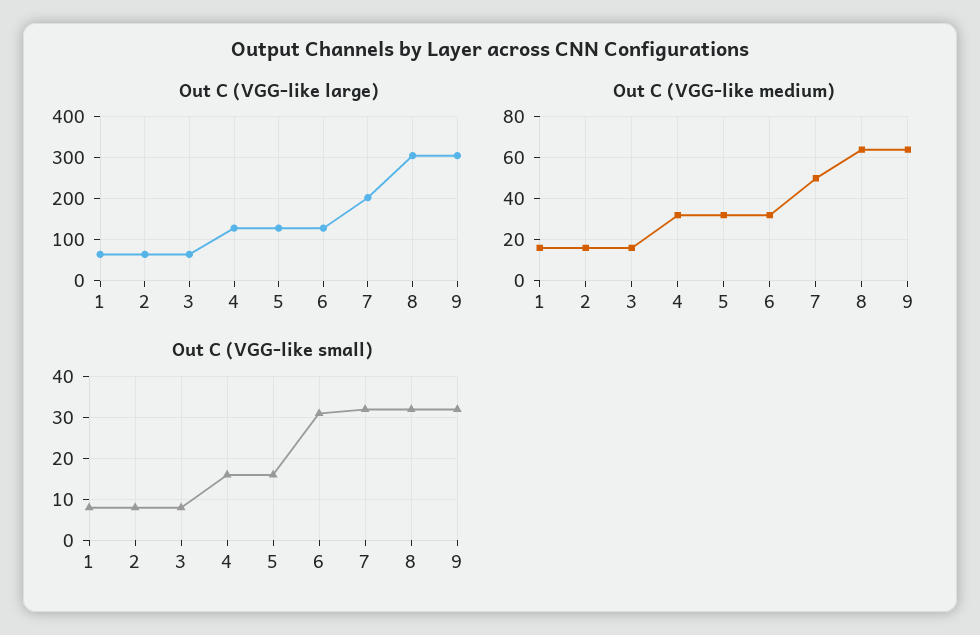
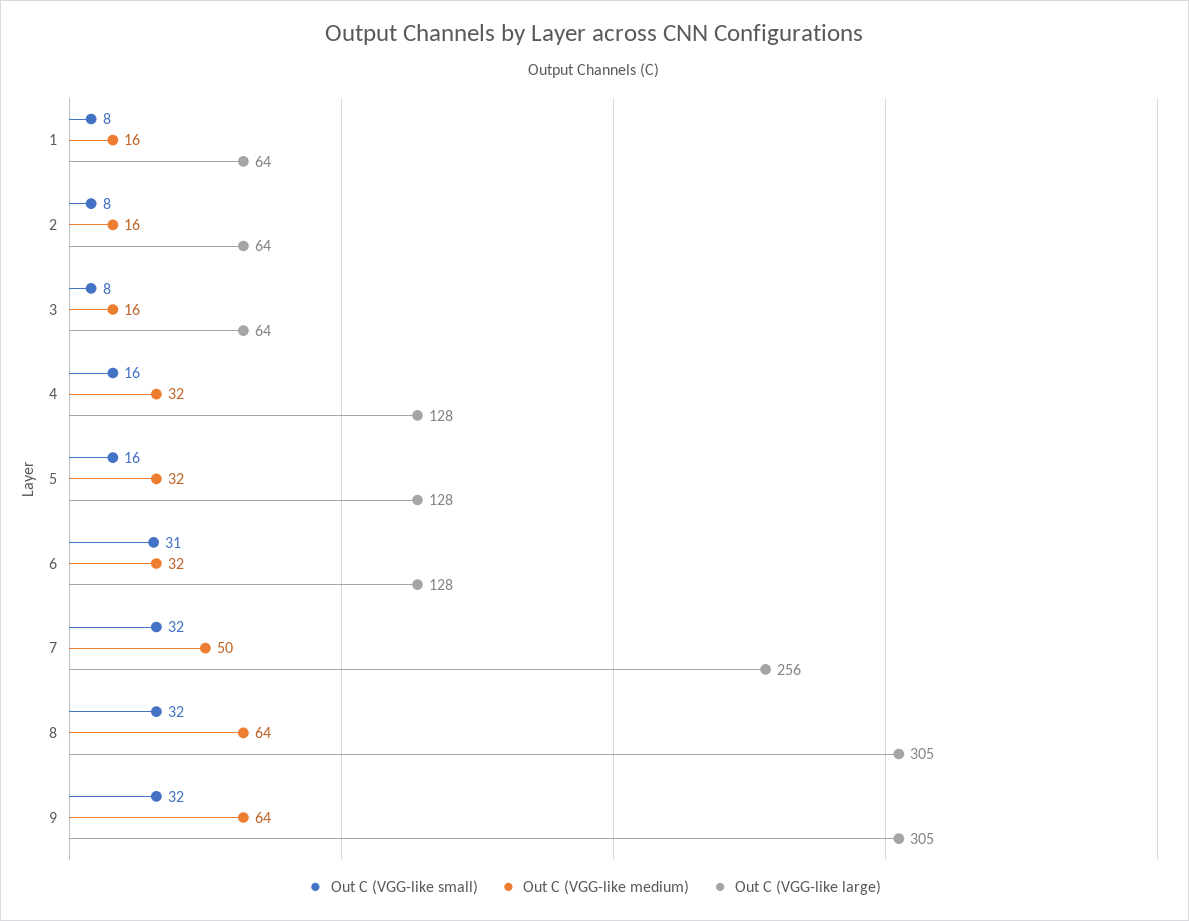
Out C (VGG-like large), 7: 200 -> 256

